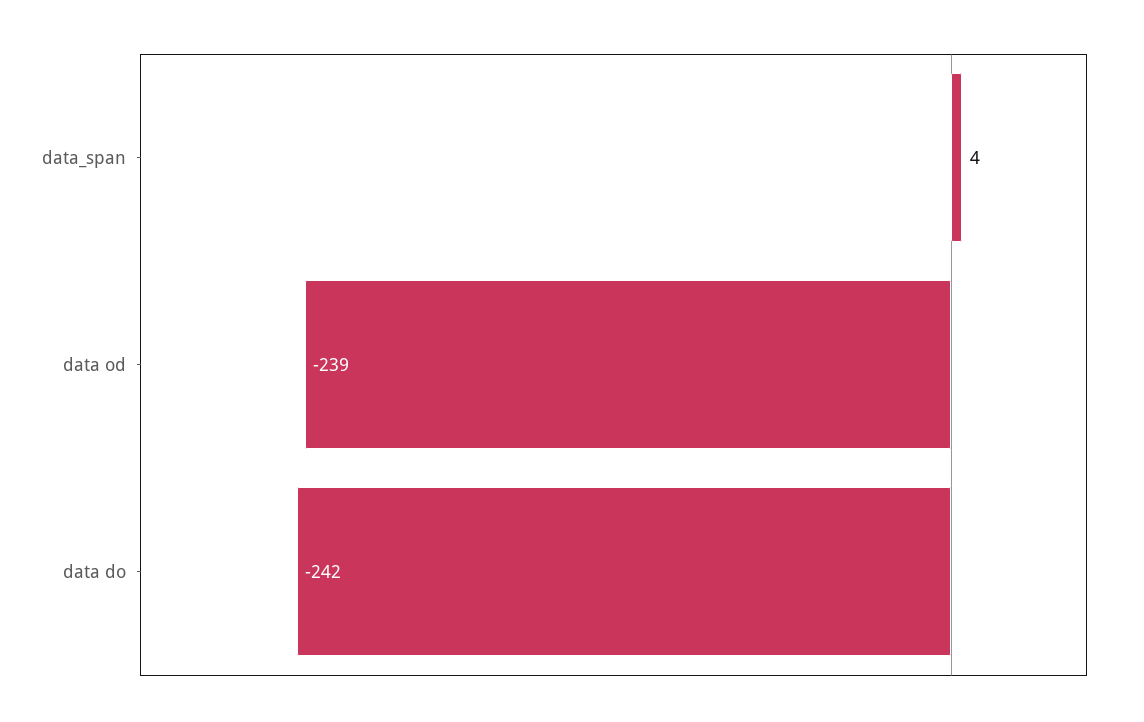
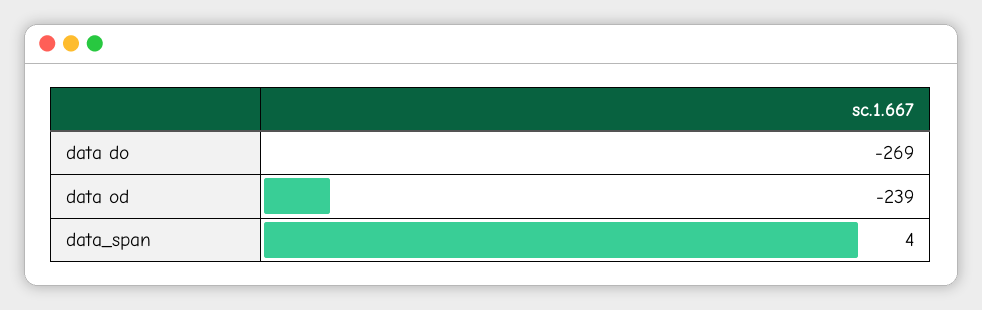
data do: -242 -> -269

